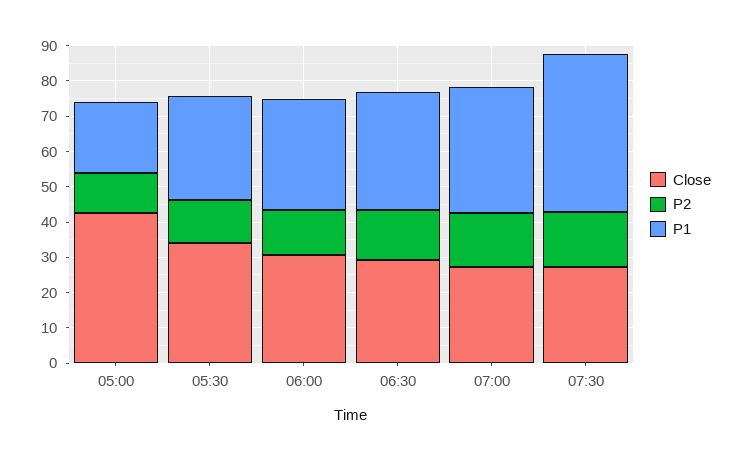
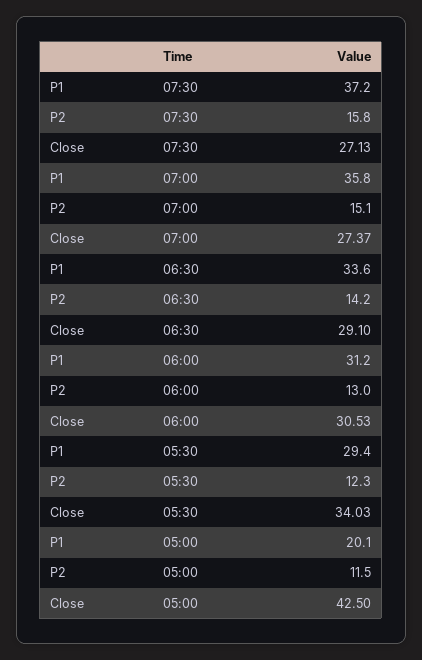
P1, 07:30: 45 -> 37.2

